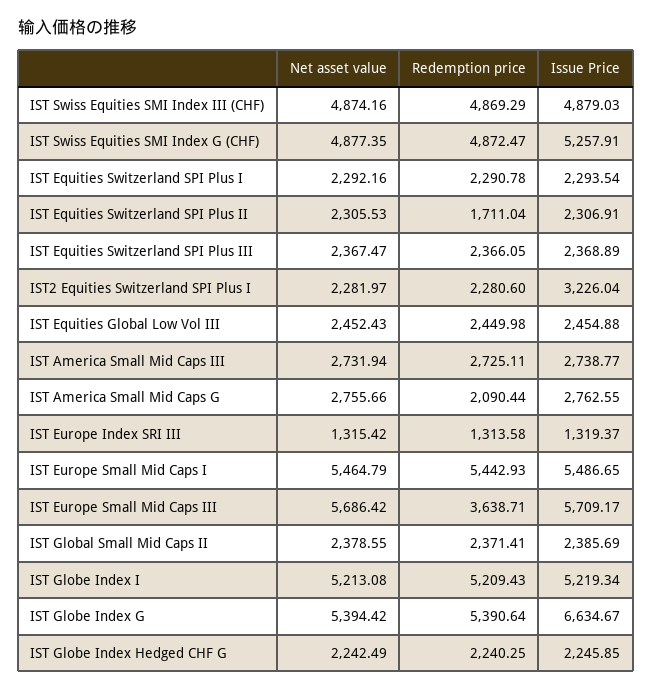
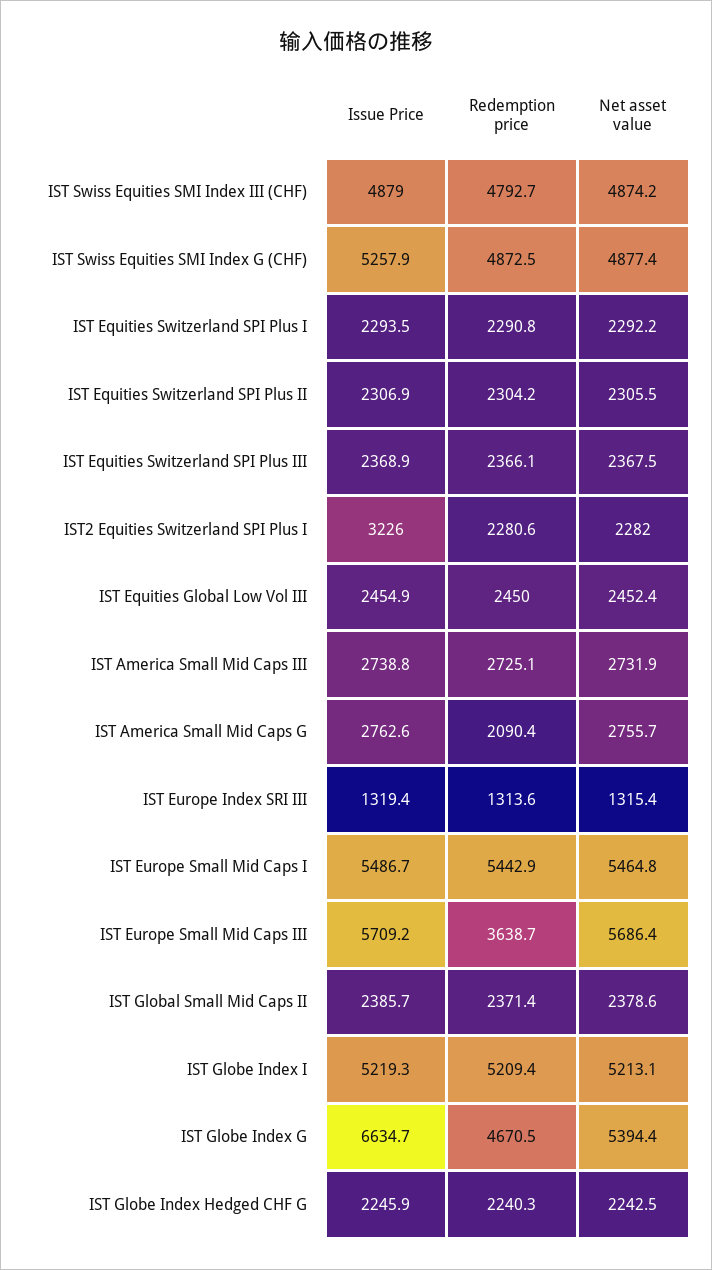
Redemption price, IST Swiss Equities SMI Index III (CHF): 4869.29 -> 4792.7
Redemption price, IST Equities Switzerland SPI Plus II: 1711.04 -> 2304.2
Redemption price, IST Globe Index G: 5390.64 -> 4670.5

